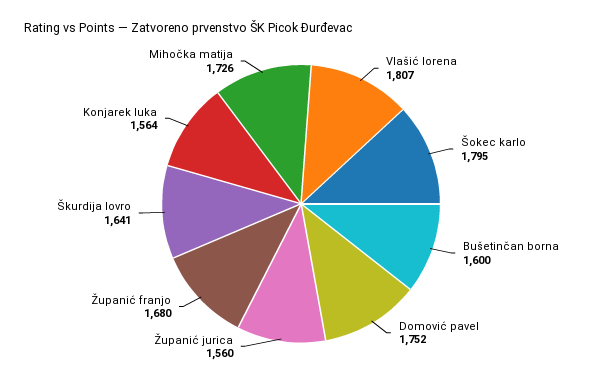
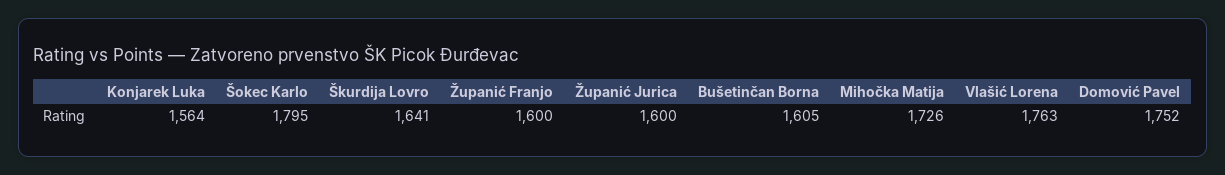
Vlašić lorena: 1807 -> 1763
Bušetinčan borna: 1600 -> 1605
Županić jurica: 1560 -> 1600
Županić franjo: 1680 -> 1600

